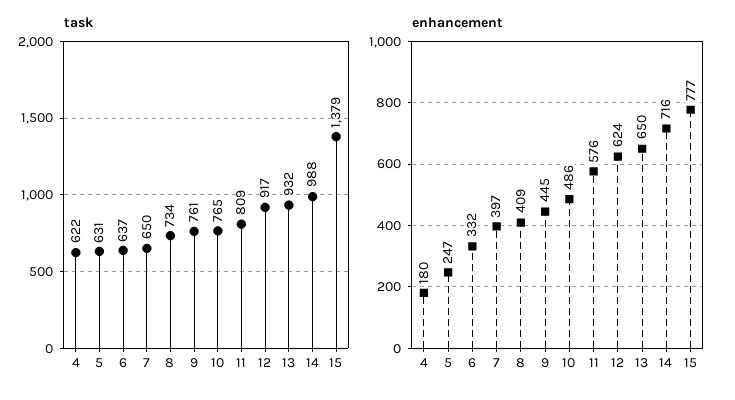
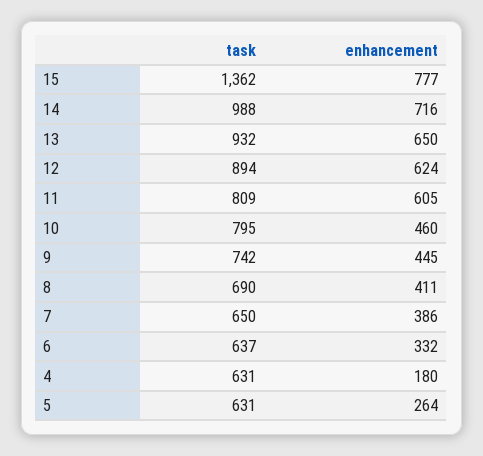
task, 4: 622 -> 631
task, 8: 734 -> 690
task, 9: 761 -> 742
task, 10: 765 -> 795
task, 12: 917 -> 894
task, 15: 1379 -> 1362
enhancement, 5: 247 -> 264
enhancement, 7: 397 -> 386
enhancement, 8: 409 -> 411
enhancement, 10: 486 -> 460
enhancement, 11: 576 -> 605

